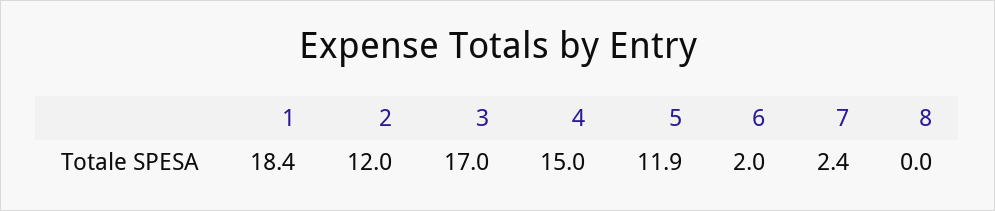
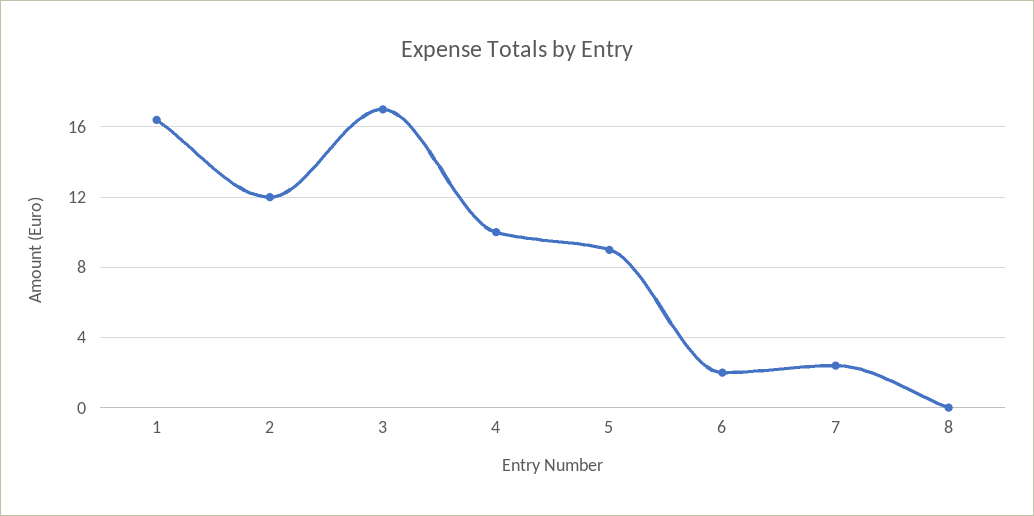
1: 18.4 -> 16.5
4: 15 -> 10
5: 11.9 -> 9

